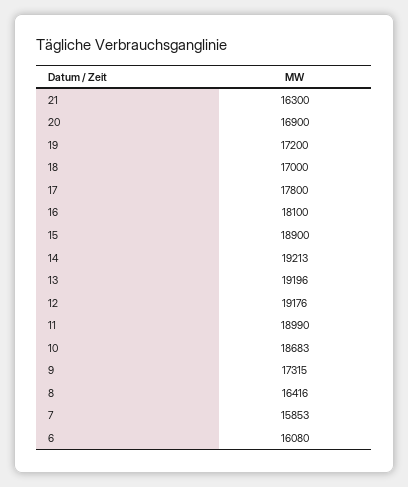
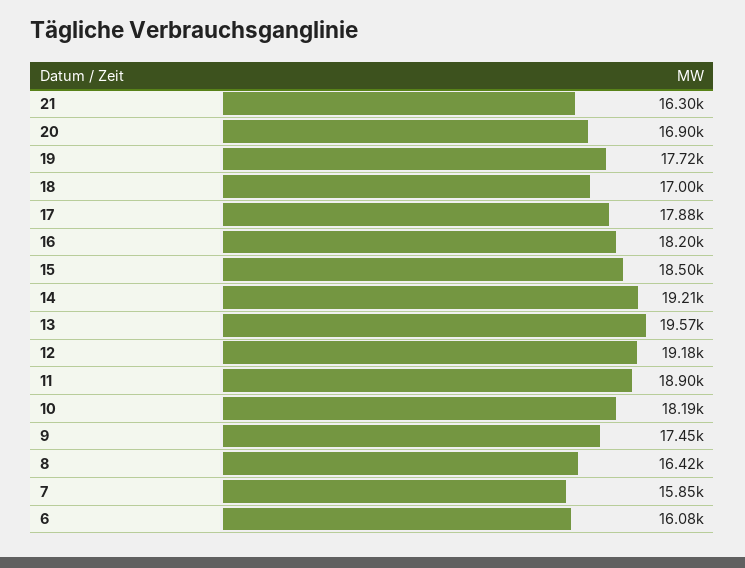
19: 17200 -> 17720
17: 17800 -> 17880
16: 18100 -> 18200
15: 18900 -> 18500
13: 19196 -> 19570
11: 18990 -> 18900
10: 18683 -> 18190
9: 17315 -> 17450

